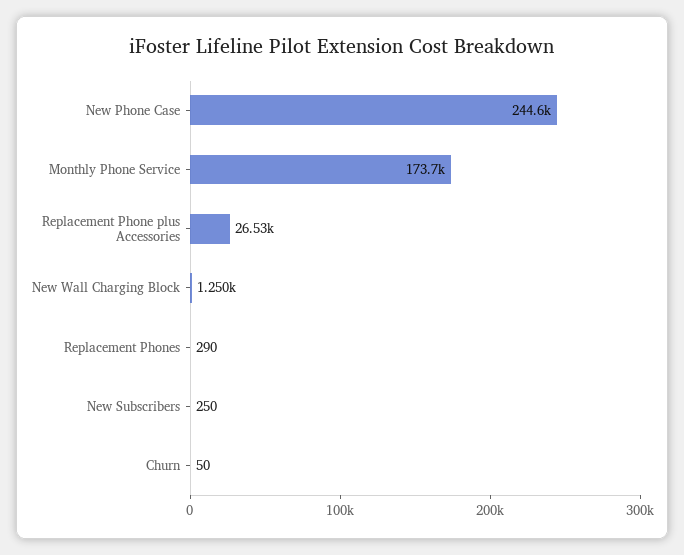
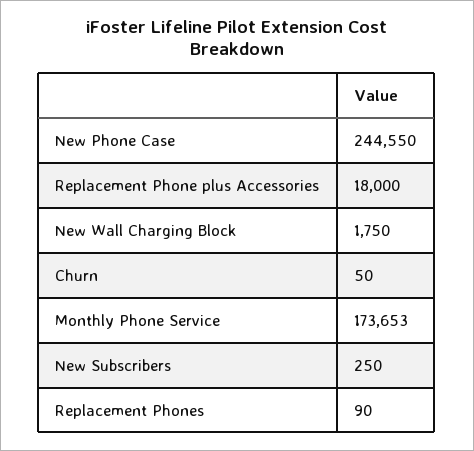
Replacement Phone plus Accessories: 26530 -> 18000
New Wall Charging Block: 1250 -> 1750
Replacement Phones: 290 -> 90

